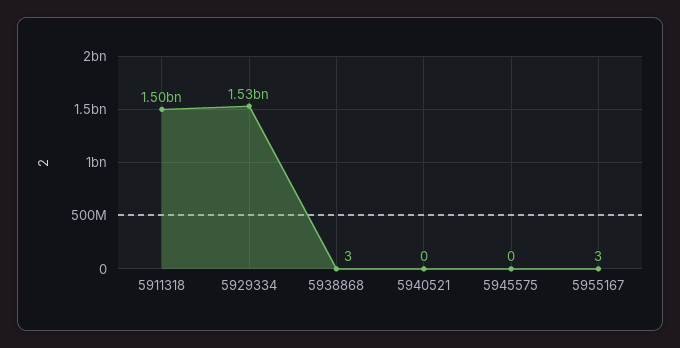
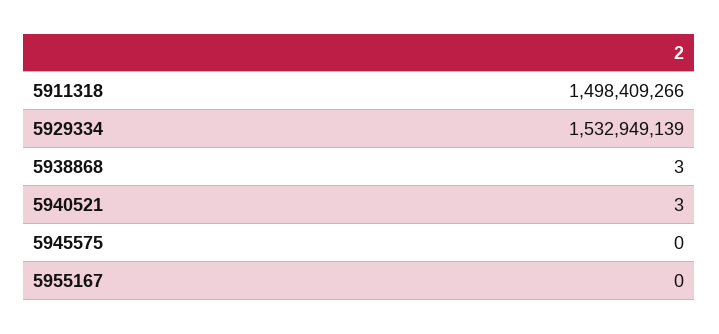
5940521: 0 -> 3
5955167: 3 -> 0

